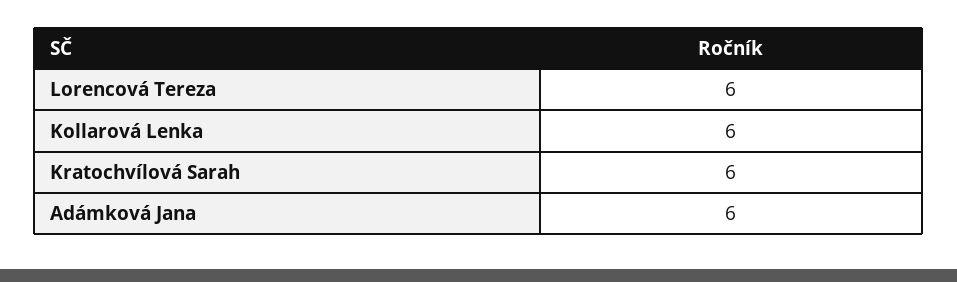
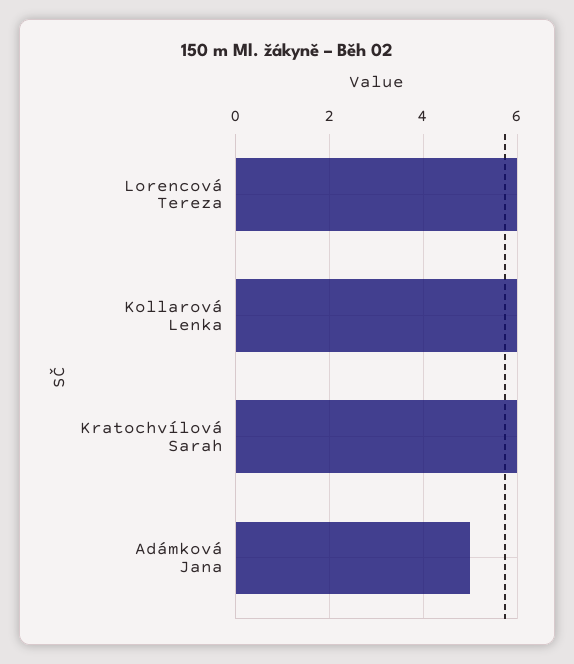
Adámková Jana: 6 -> 5

